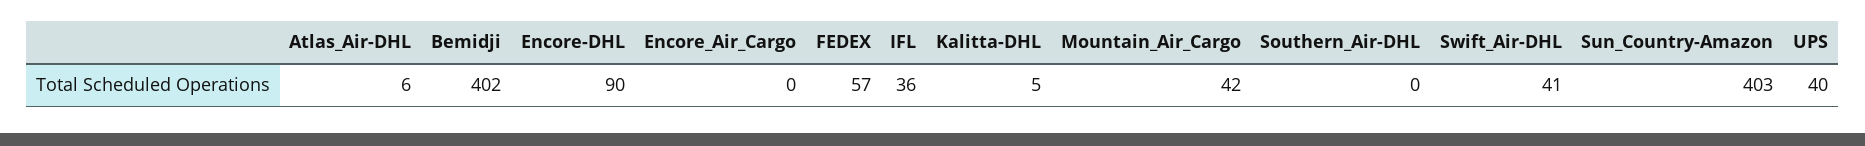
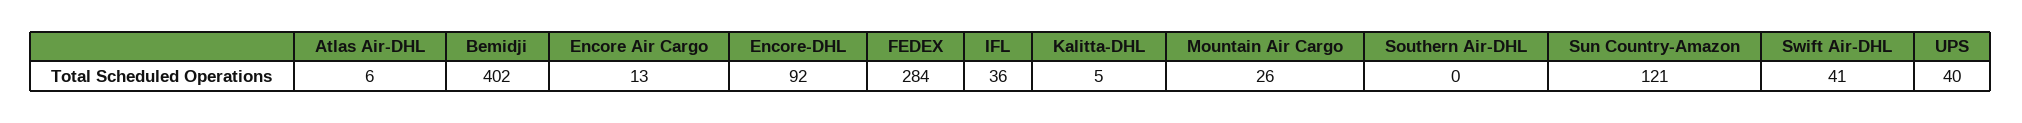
Encore-DHL: 90 -> 92
Encore_Air_Cargo: 0 -> 13
FEDEX: 57 -> 284
Mountain_Air_Cargo: 42 -> 26
Sun_Country-Amazon: 403 -> 121

